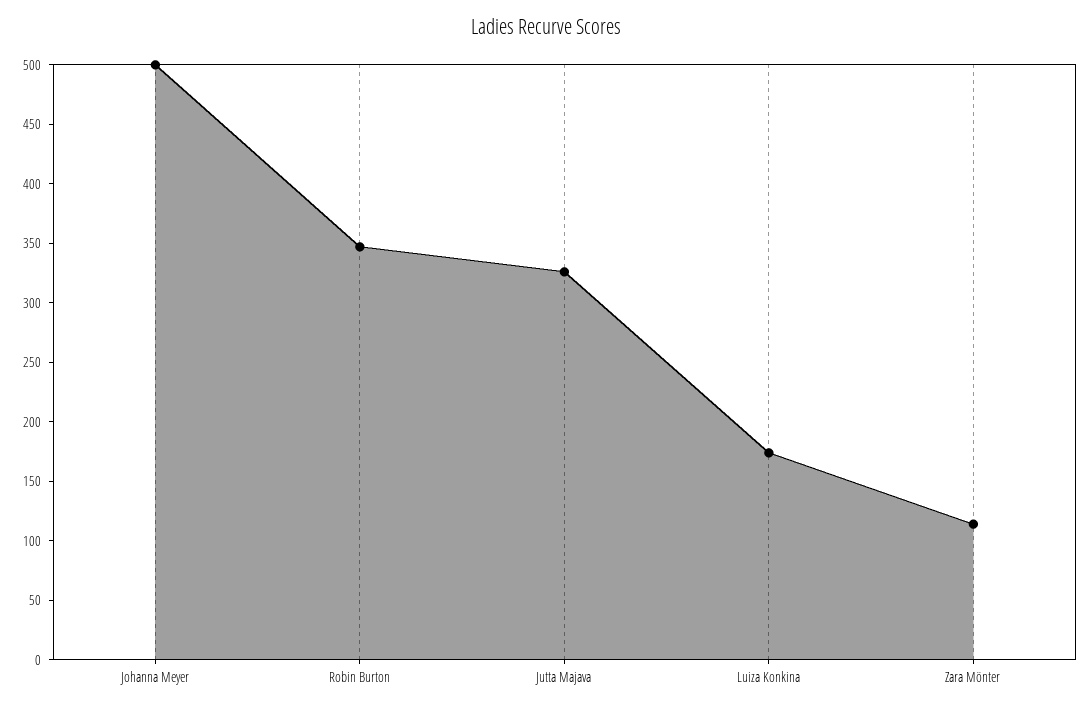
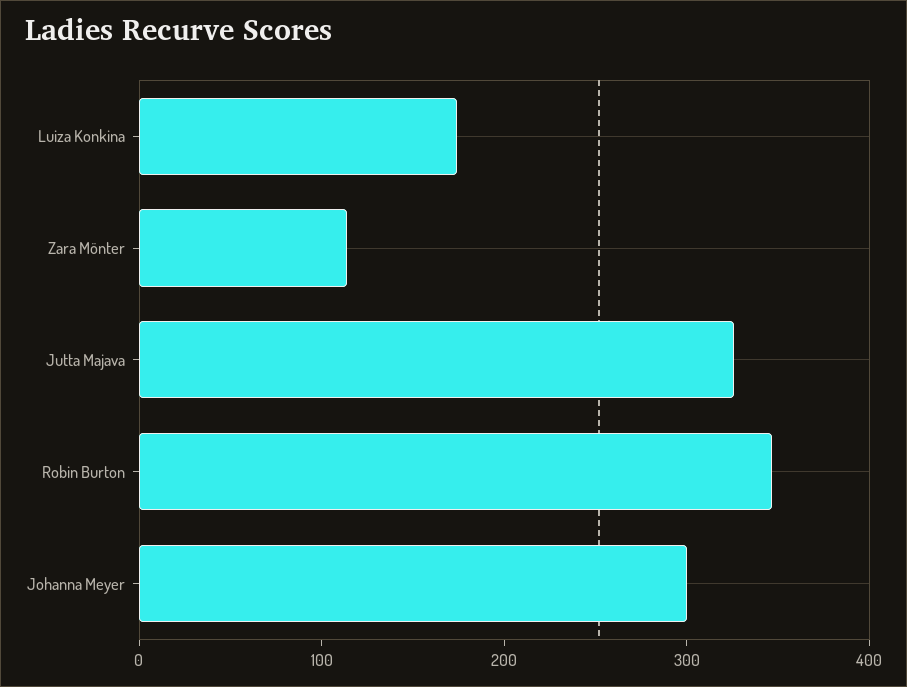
Johanna Meyer: 500 -> 300

